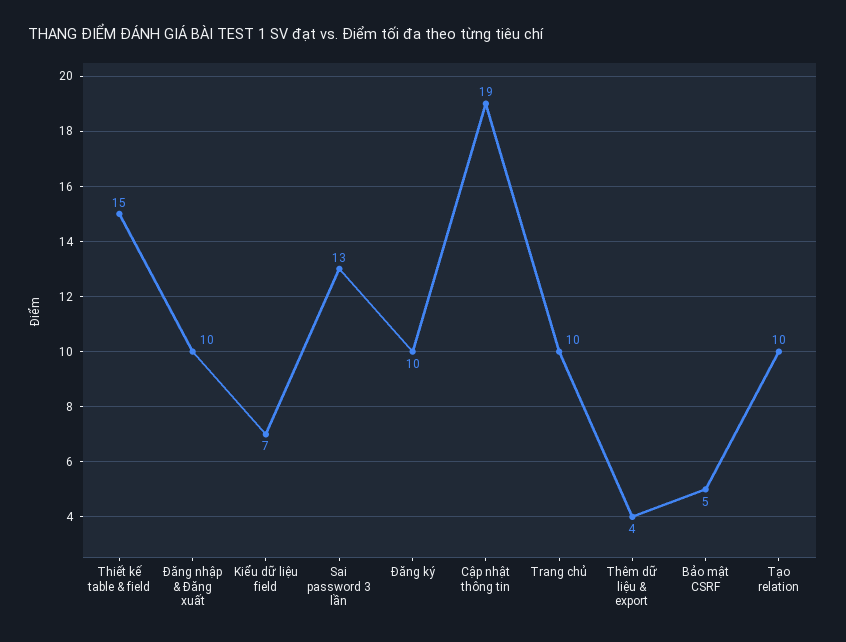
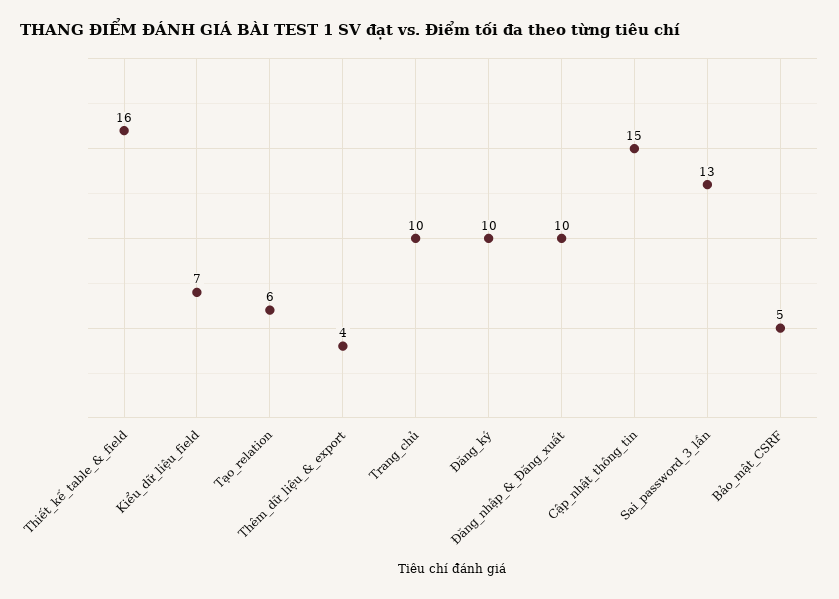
Thiết kế table & field: 15 -> 16
Cập nhật thông tin: 19 -> 15
Tạo relation: 10 -> 6

